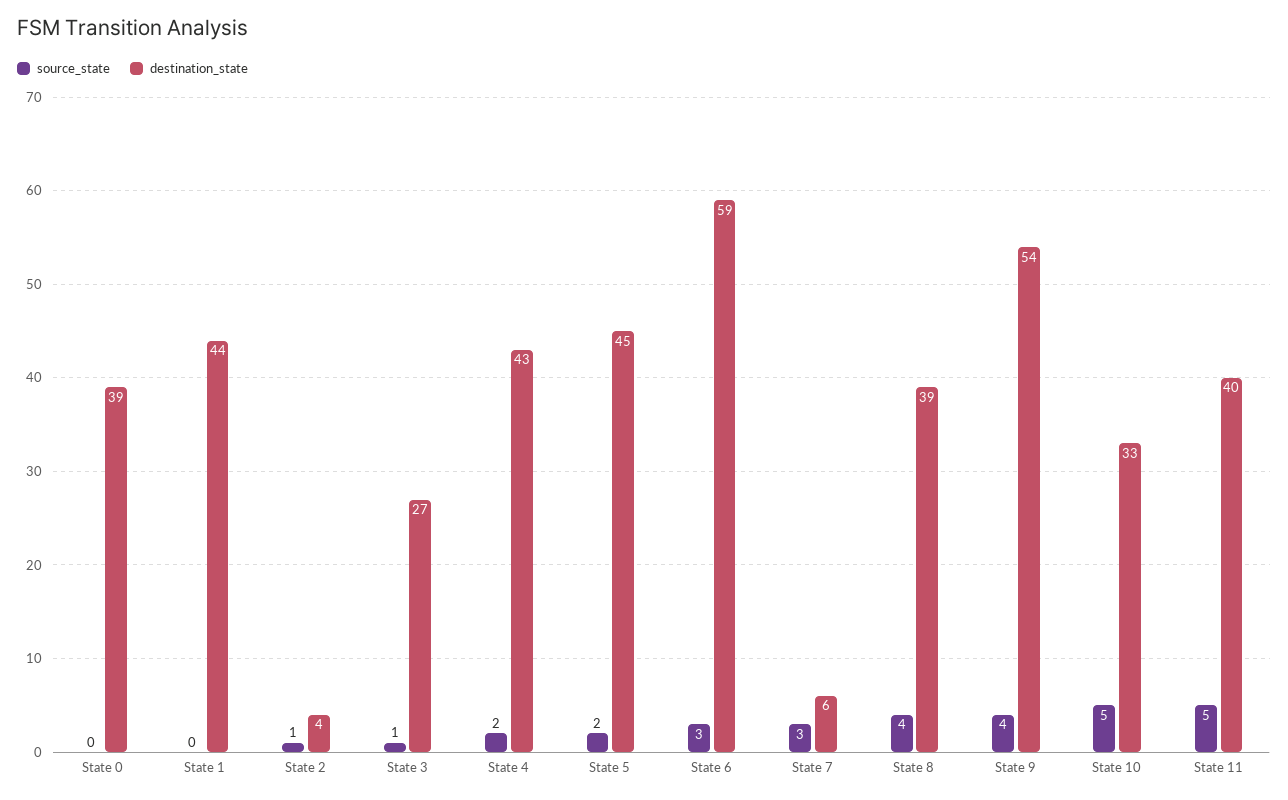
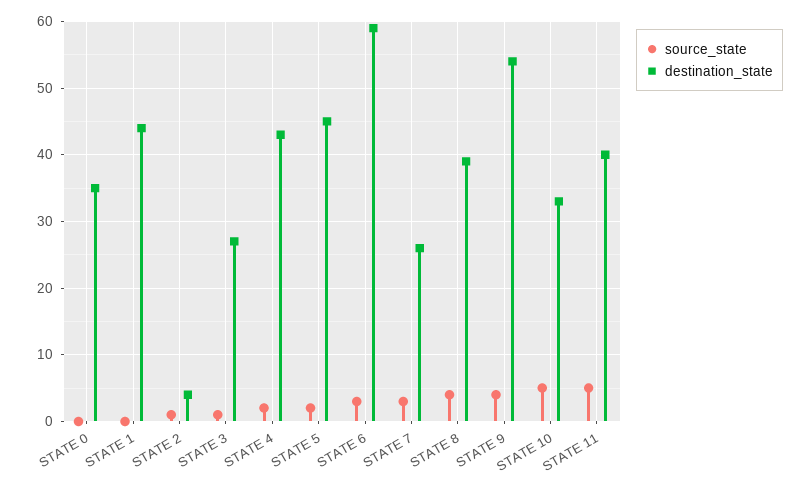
destination_state, State 0: 39 -> 35
destination_state, State 7: 6 -> 26

